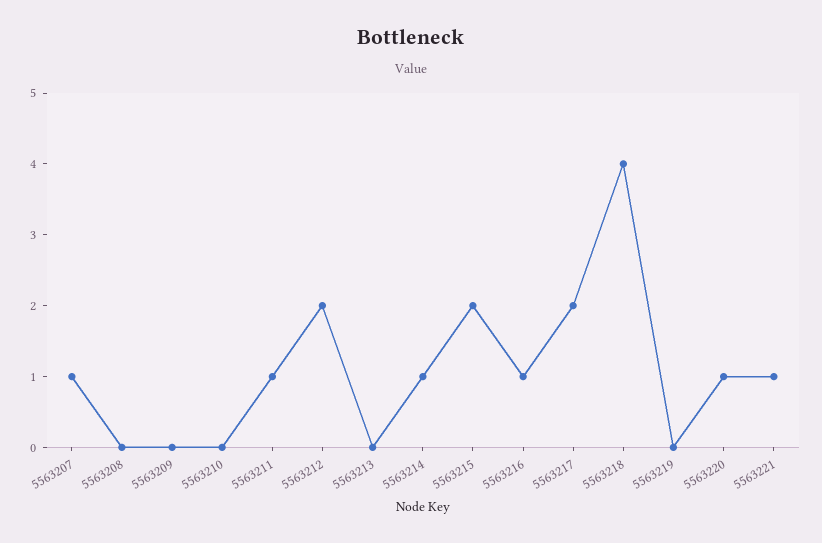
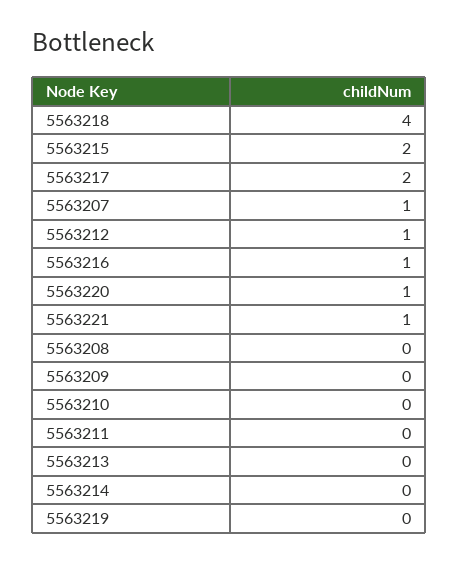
5563211: 1 -> 0
5563212: 2 -> 1
5563214: 1 -> 0

